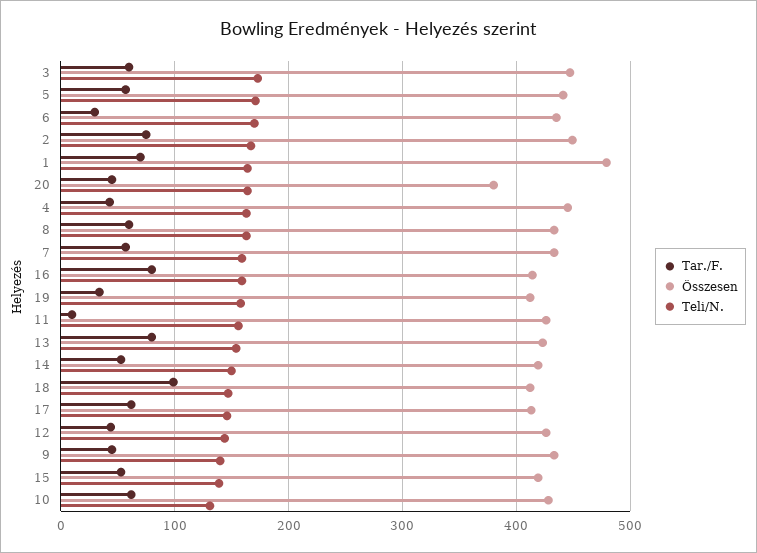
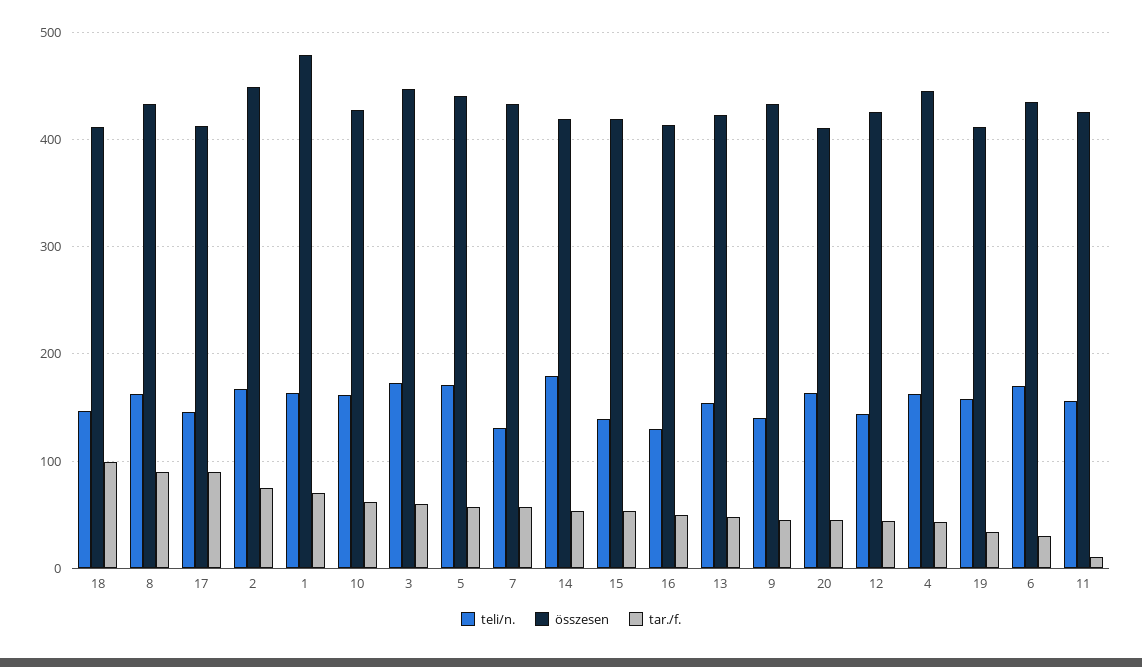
Összesen, 20: 380 -> 410
Tar./F., 8: 60 -> 90
Teli/N., 7: 160 -> 130
Tar./F., 16: 80 -> 50
Teli/N., 16: 160 -> 130
Tar./F., 13: 80 -> 50
Teli/N., 14: 150 -> 180
Tar./F., 17: 60 -> 90
Teli/N., 10: 130 -> 160

